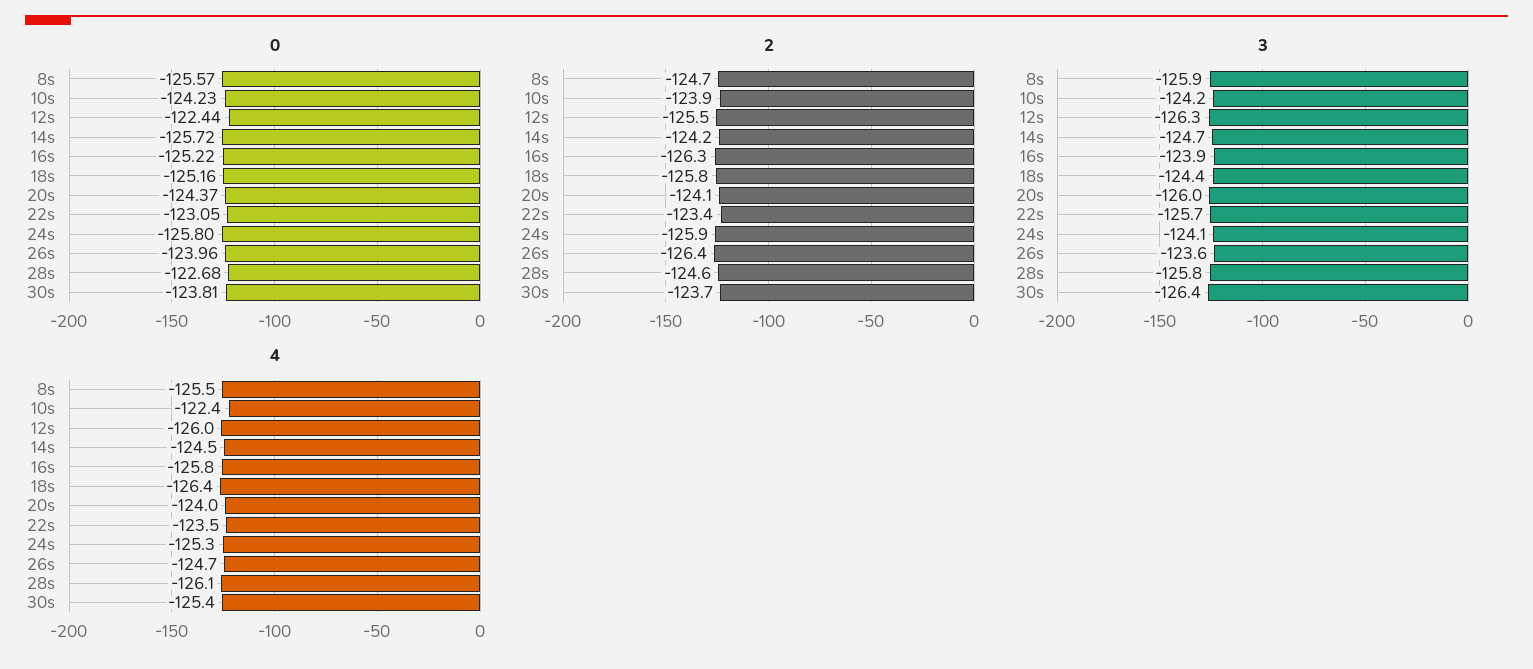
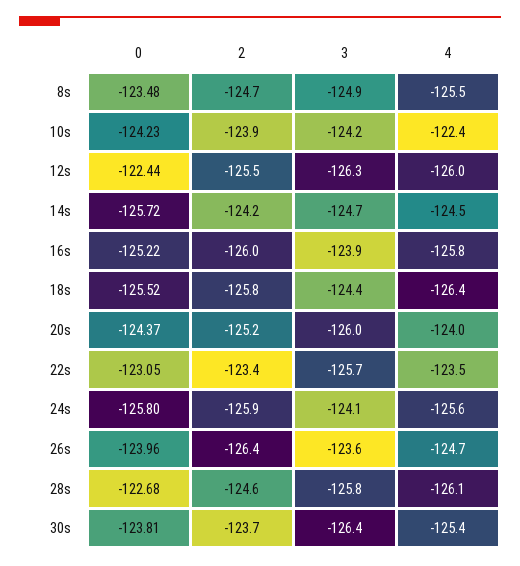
0, 8s: -125.57 -> -123.48
0, 18s: -125.16 -> -125.52
2, 16s: -126.3 -> -126
2, 20s: -124.1 -> -125.2
3, 8s: -125.9 -> -124.9
4, 24s: -125.3 -> -125.6

